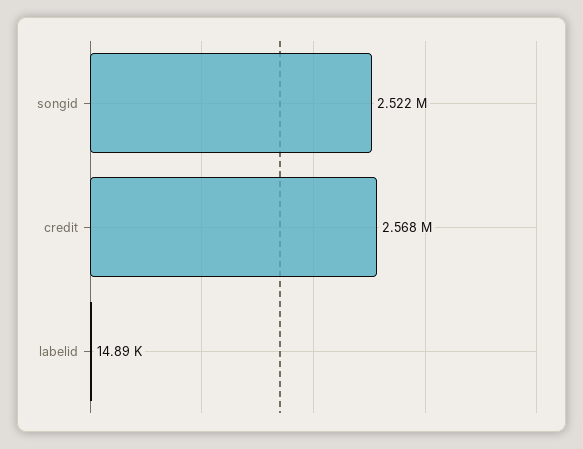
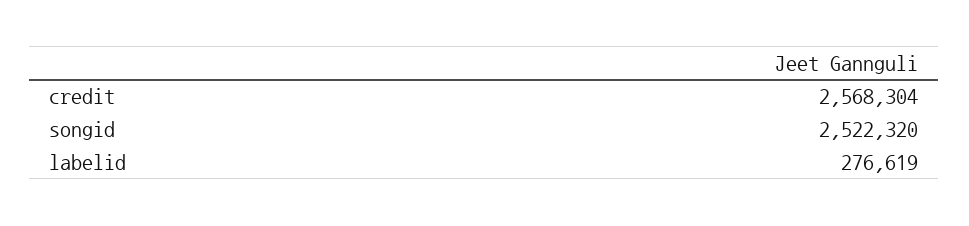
labelid: 14890 -> 276619

